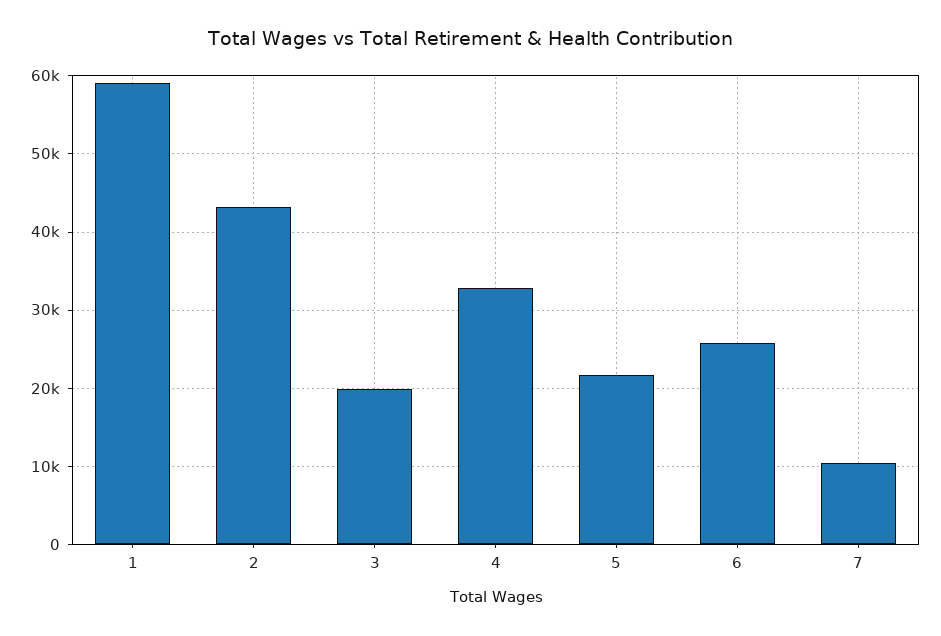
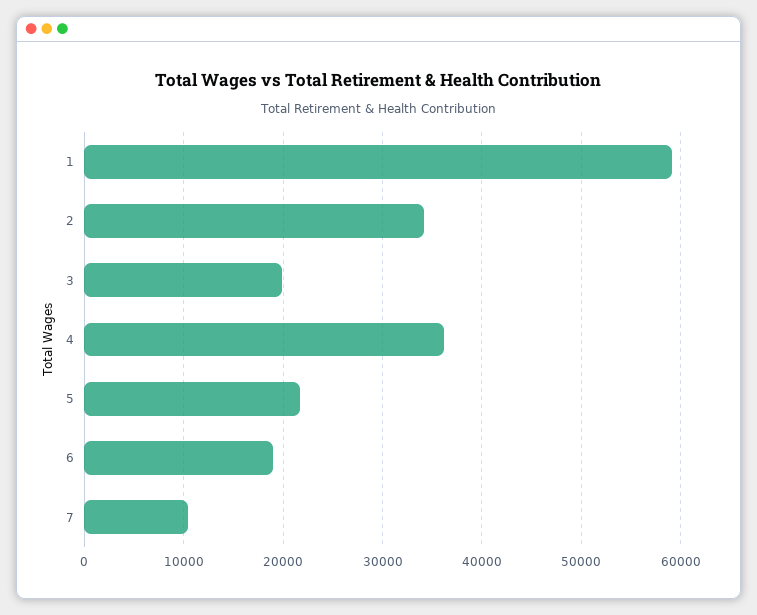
2: 43000 -> 34000
4: 33000 -> 36000
6: 26000 -> 19000

